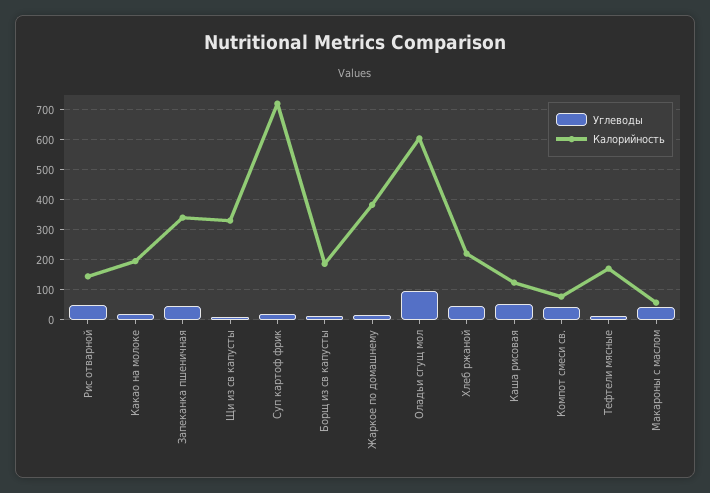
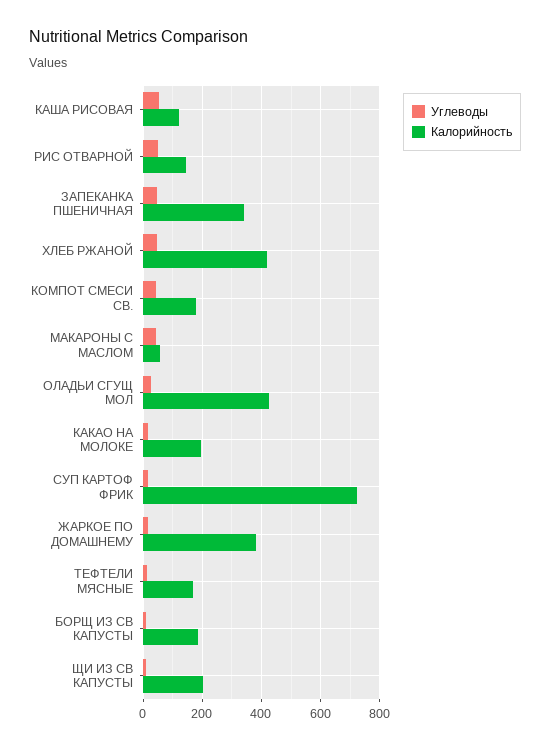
Калорийность, Щи из св капусты: 325 -> 200
Углеводы, Оладьи сгущ мол: 100 -> 25
Калорийность, Оладьи сгущ мол: 600 -> 425
Калорийность, Хлеб ржаной: 225 -> 425
Калорийность, Компот смеси св.: 75 -> 175

